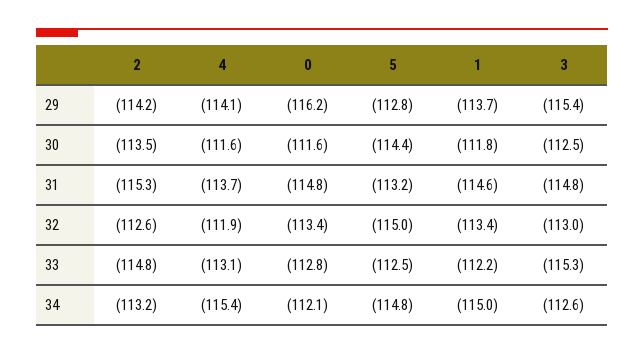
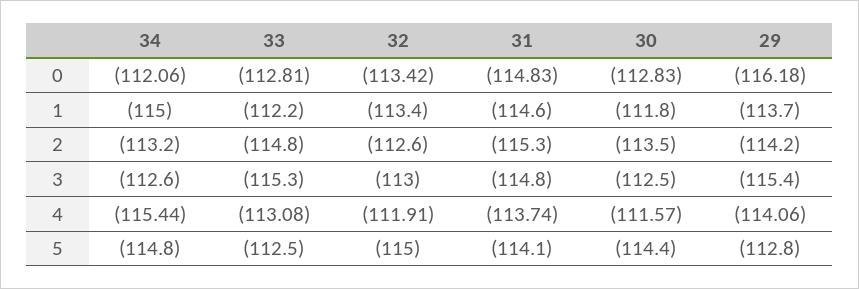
0, 30: -111.6 -> -112.83
5, 31: -113.2 -> -114.1

